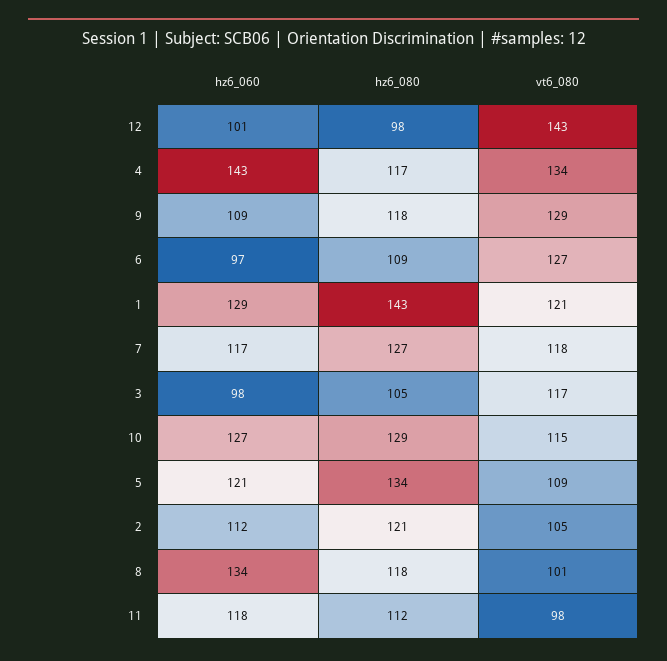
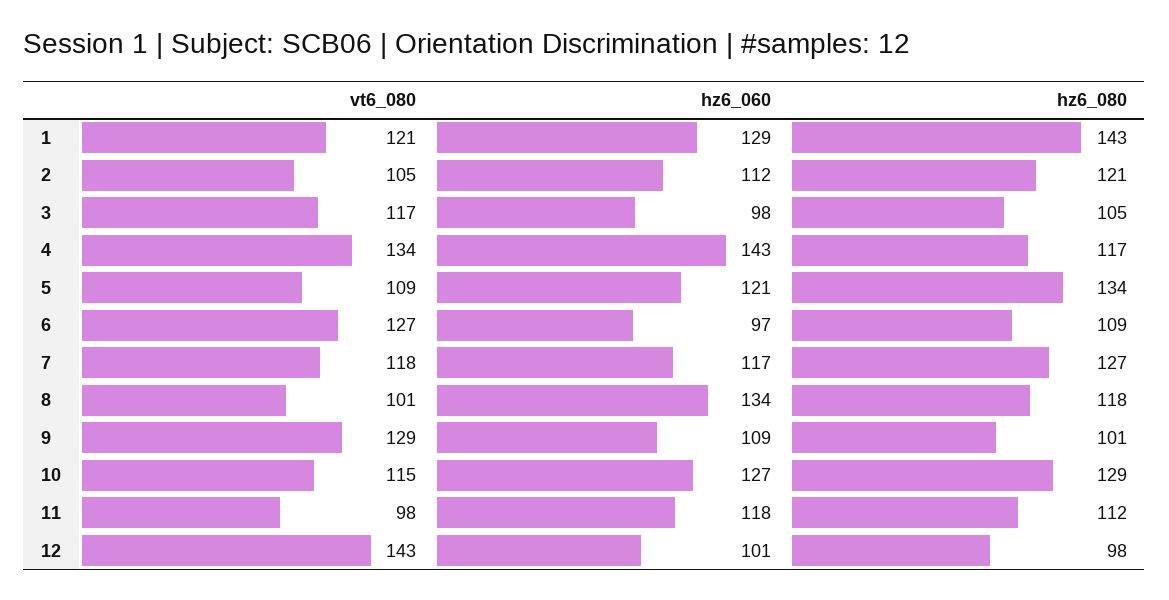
hz6_080, 9: 118 -> 101

